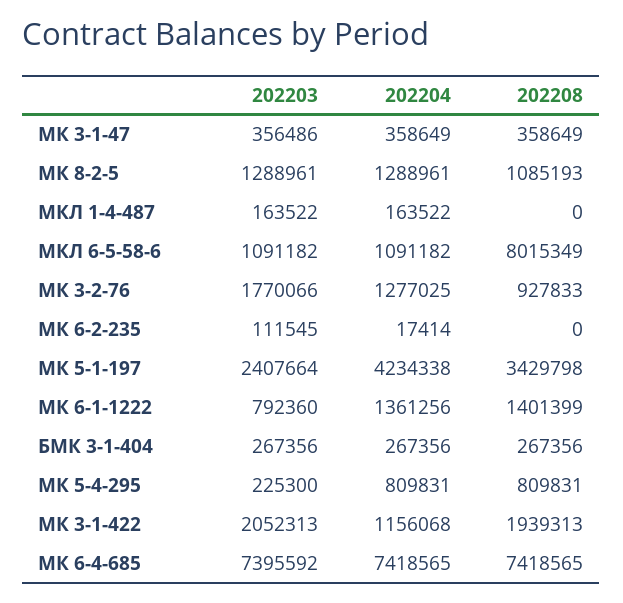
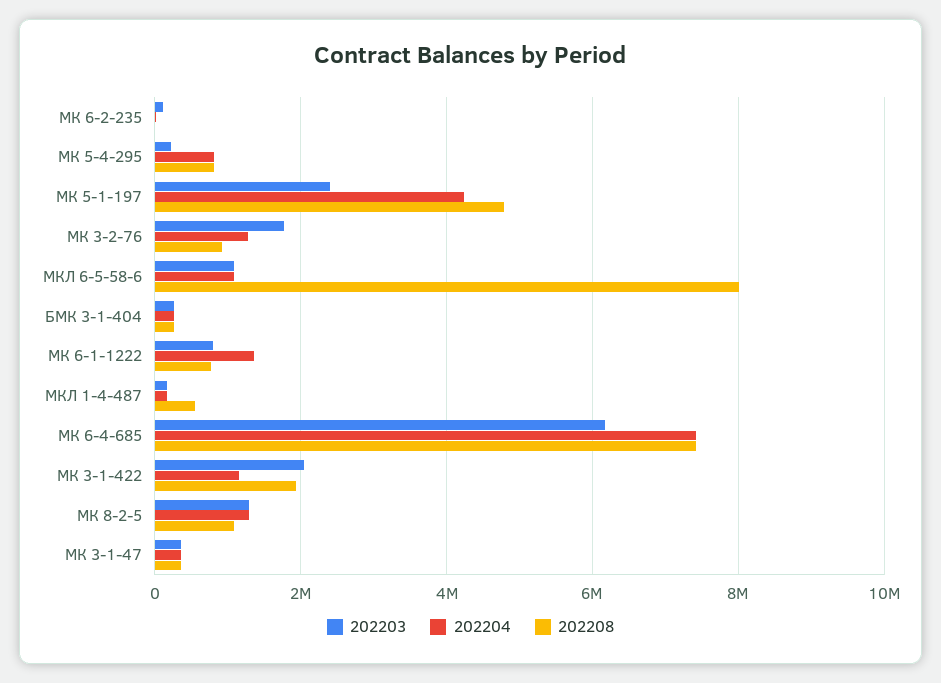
202208, МКЛ 1-4-487: 0 -> 600000
202208, МК 5-1-197: 3429798 -> 4800000
202208, МК 6-1-1222: 1401399 -> 800000
202203, МК 6-4-685: 7395592 -> 6200000

